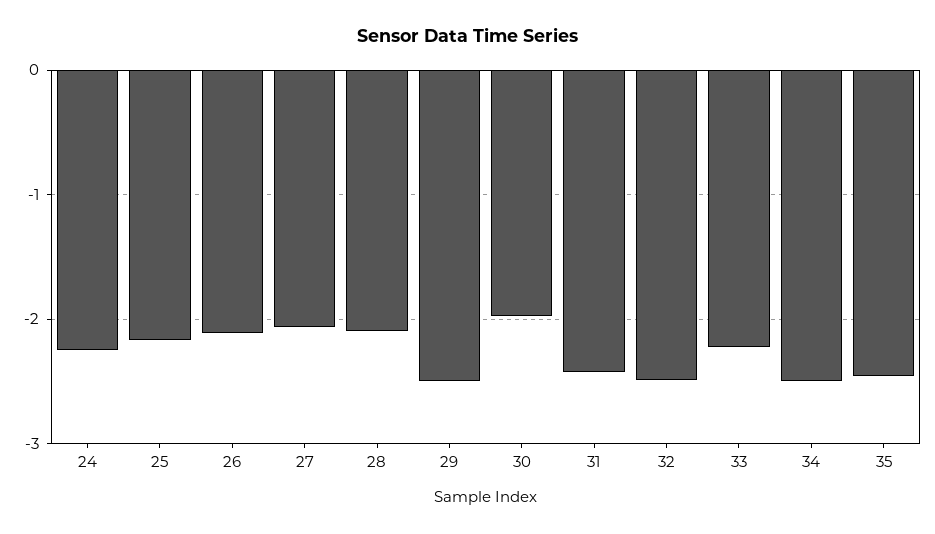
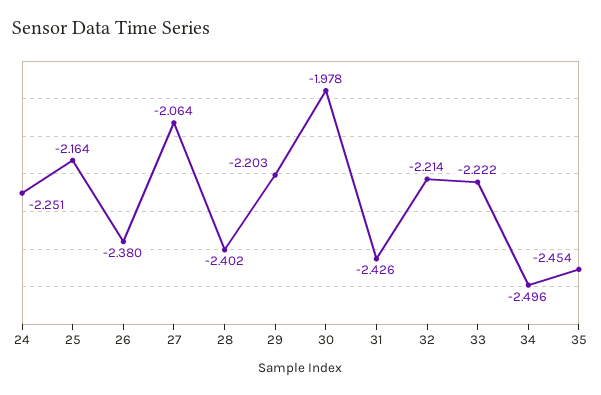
26: -2.1 -> -2.38
28: -2.1 -> -2.402
29: -2.5 -> -2.203
32: -2.5 -> -2.214

